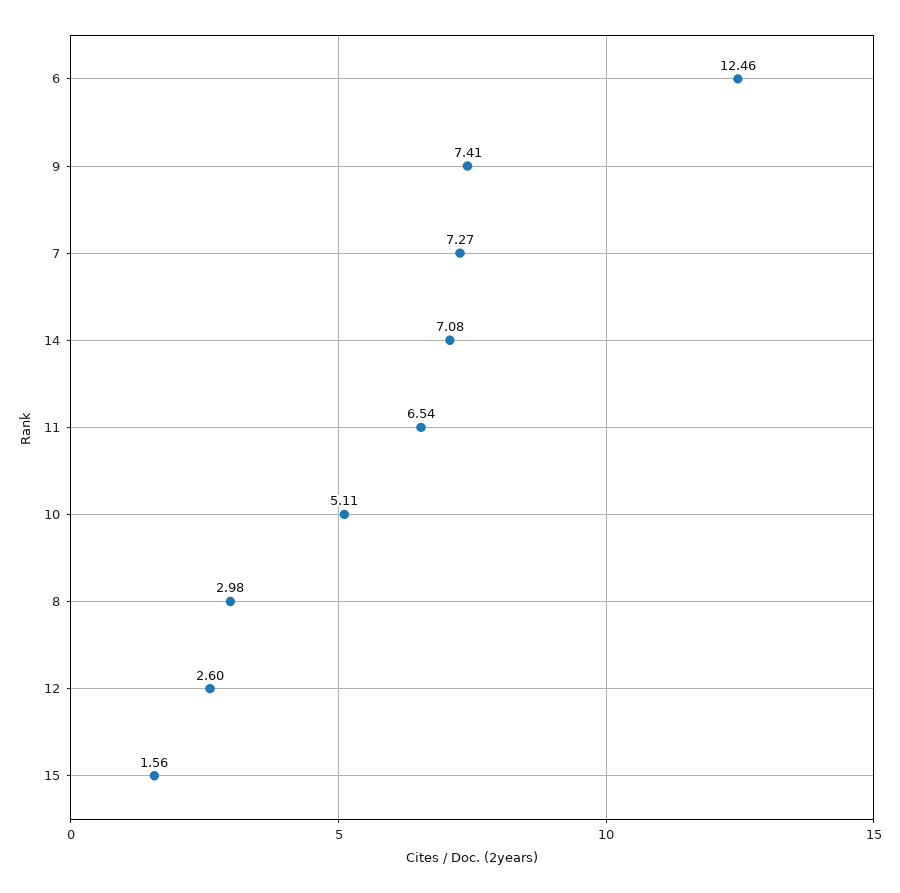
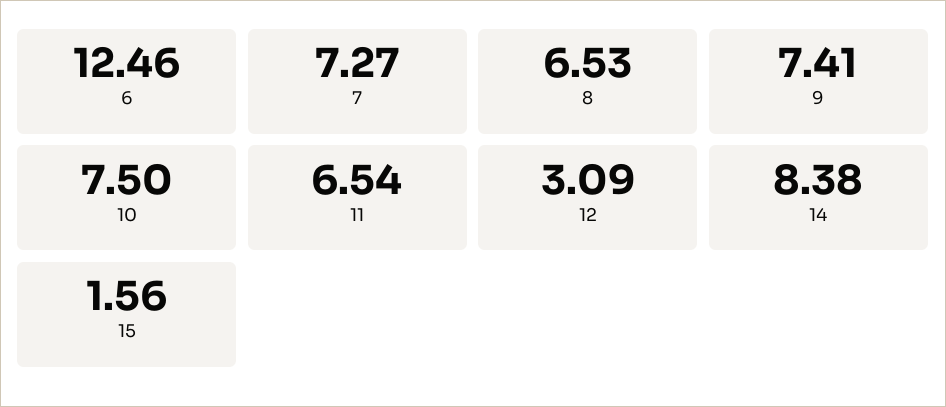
14: 7.08 -> 8.38
10: 5.11 -> 7.5
8: 2.98 -> 6.53
12: 2.6 -> 3.09

